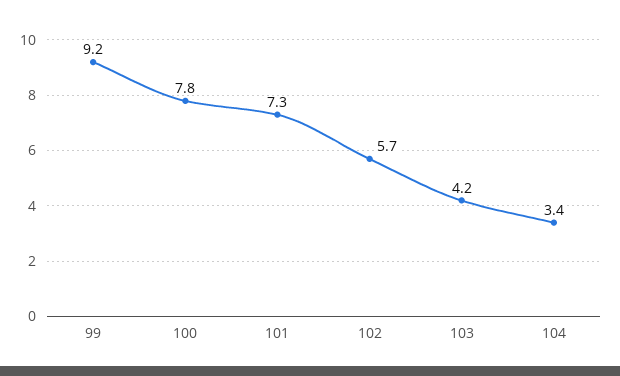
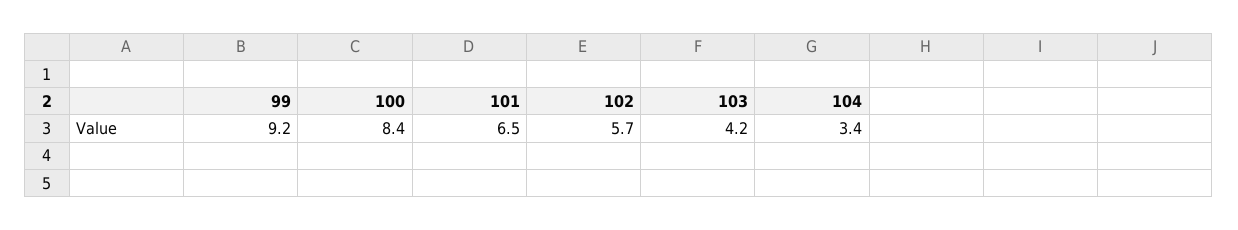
100: 7.8 -> 8.4
101: 7.3 -> 6.5

